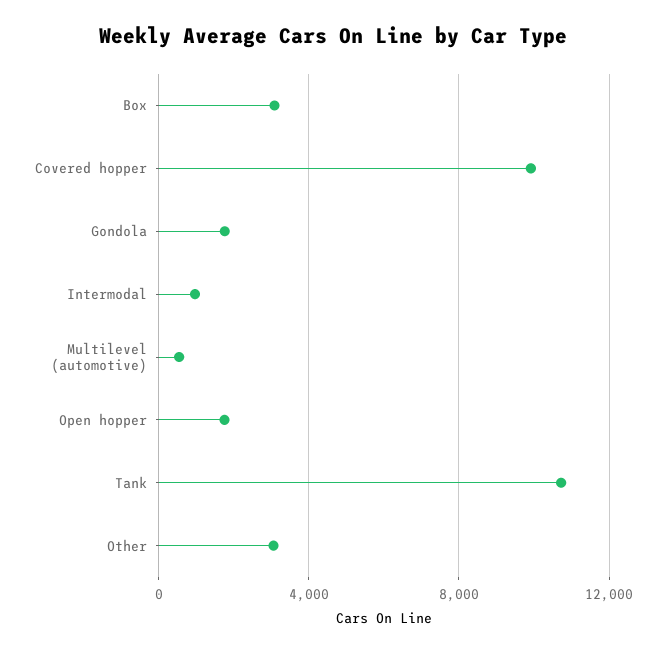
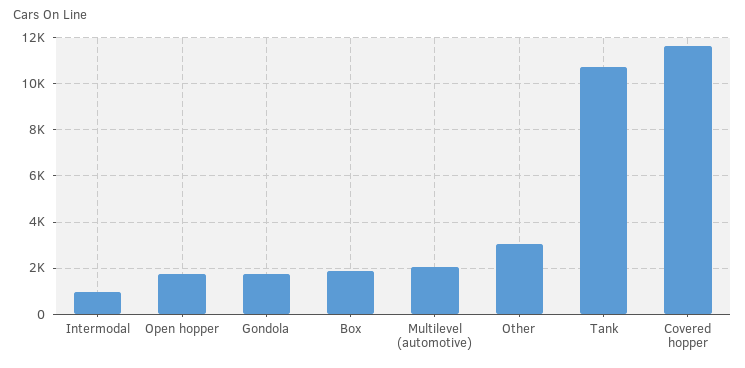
Box: 3000 -> 2000
Covered hopper: 10000 -> 11500
Multilevel (automotive): 500 -> 2000

